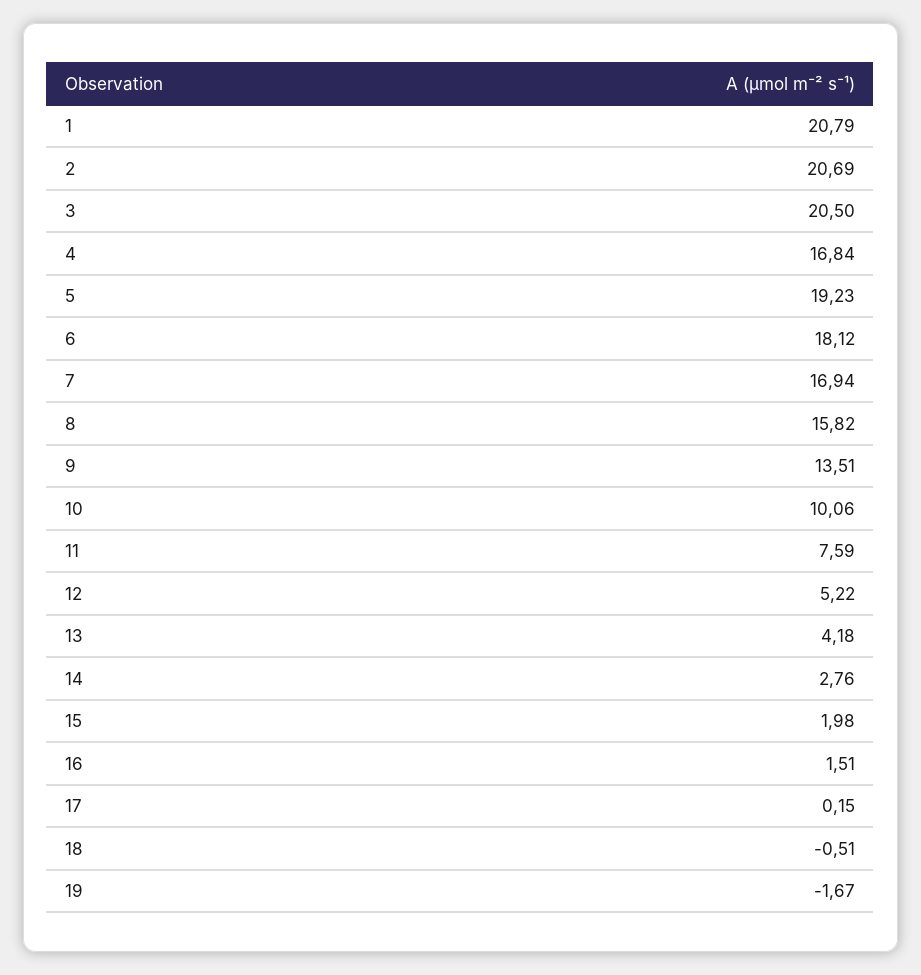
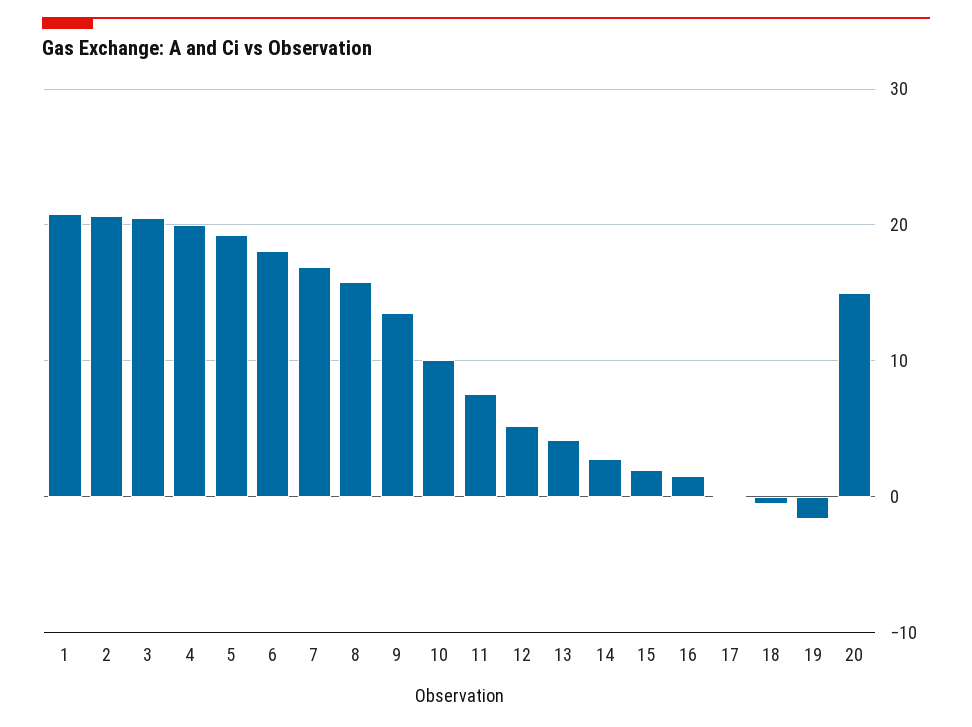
4: 16.84 -> 20
20: none -> 15

